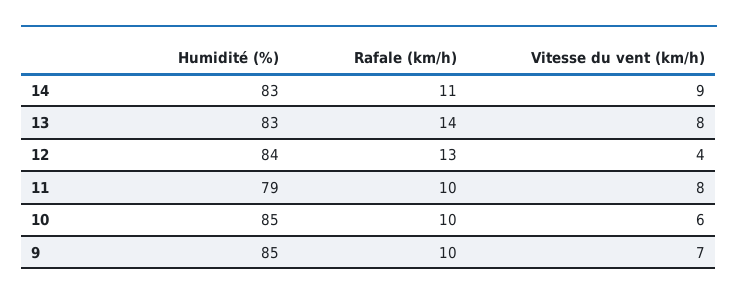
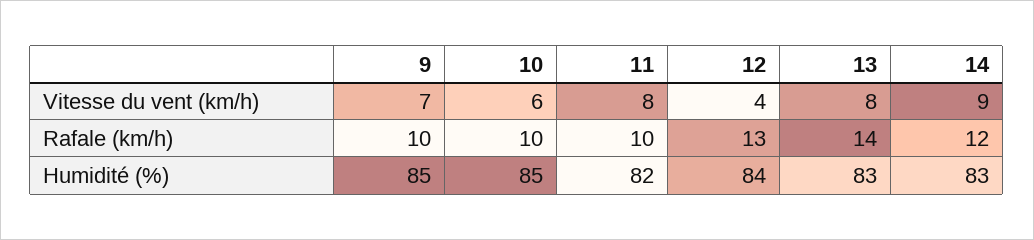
Rafale (km/h), 14: 11 -> 12
Humidité (%), 11: 79 -> 82

